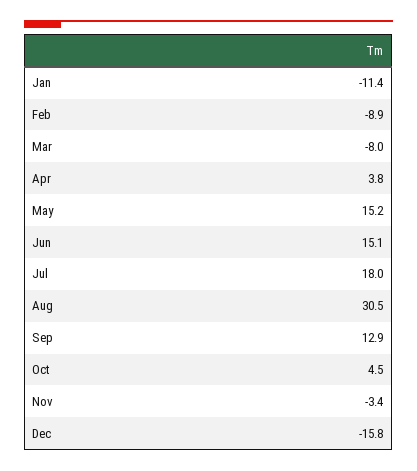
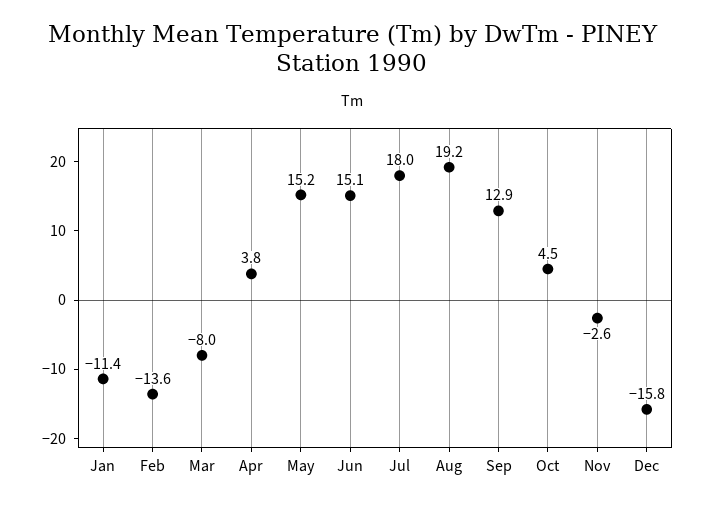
Feb: -8.9 -> -13.6
Aug: 30.5 -> 19.2
Nov: -3.4 -> -2.6

